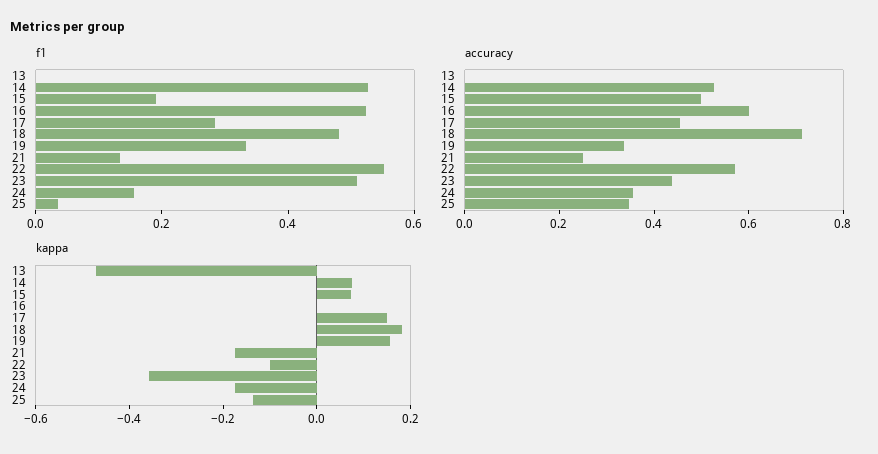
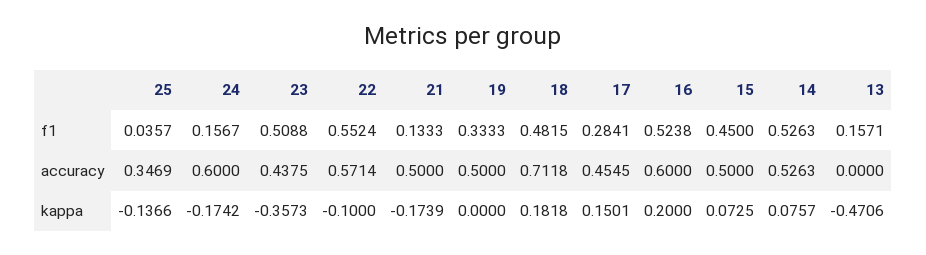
f1, 13: 0 -> 0.1571
f1, 15: 0.2 -> 0.45
accuracy, 19: 0.35 -> 0.5
accuracy, 21: 0.25 -> 0.5
accuracy, 24: 0.35 -> 0.6
kappa, 16: 0 -> 0.2
kappa, 19: 0.15 -> 0

